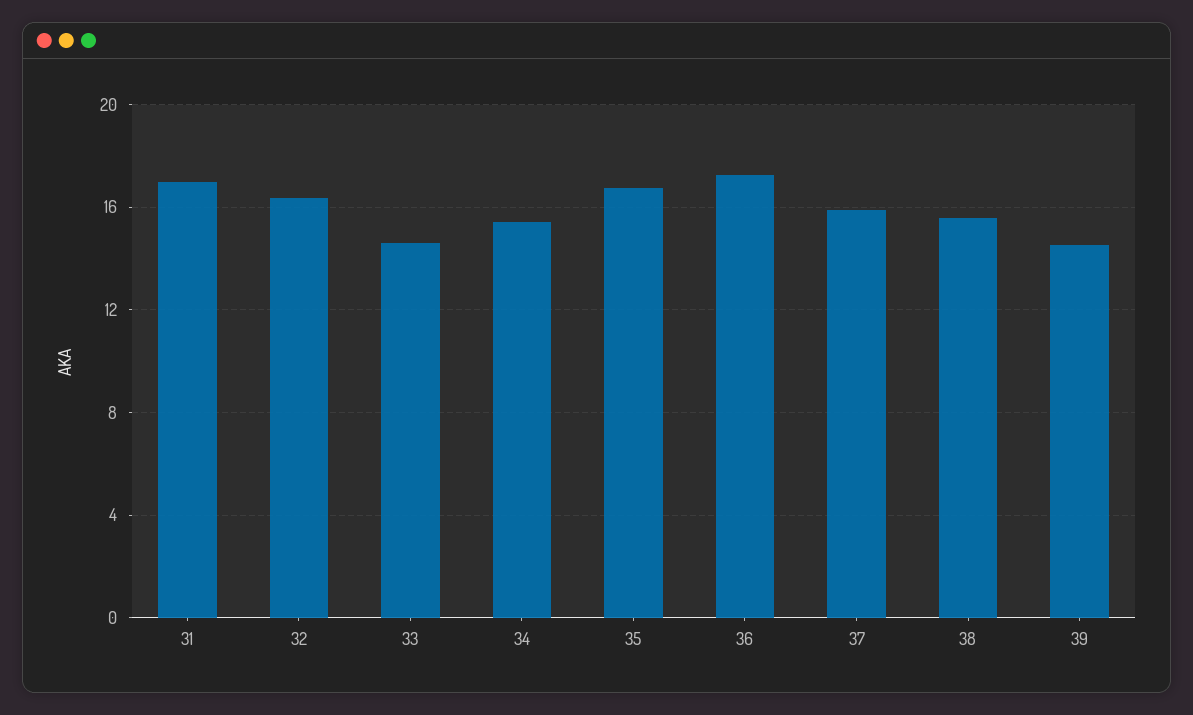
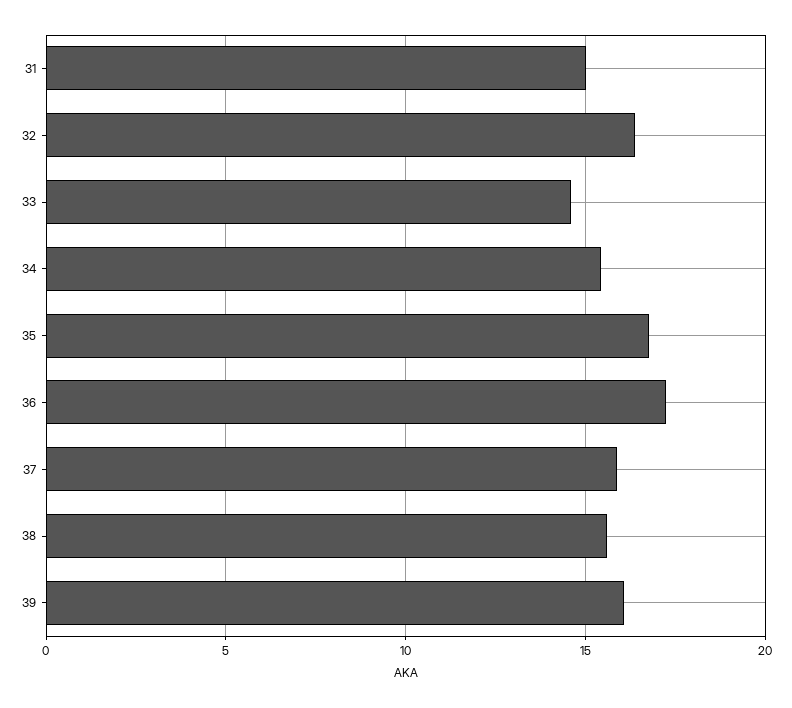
31: 17 -> 15
39: 14.5 -> 16

